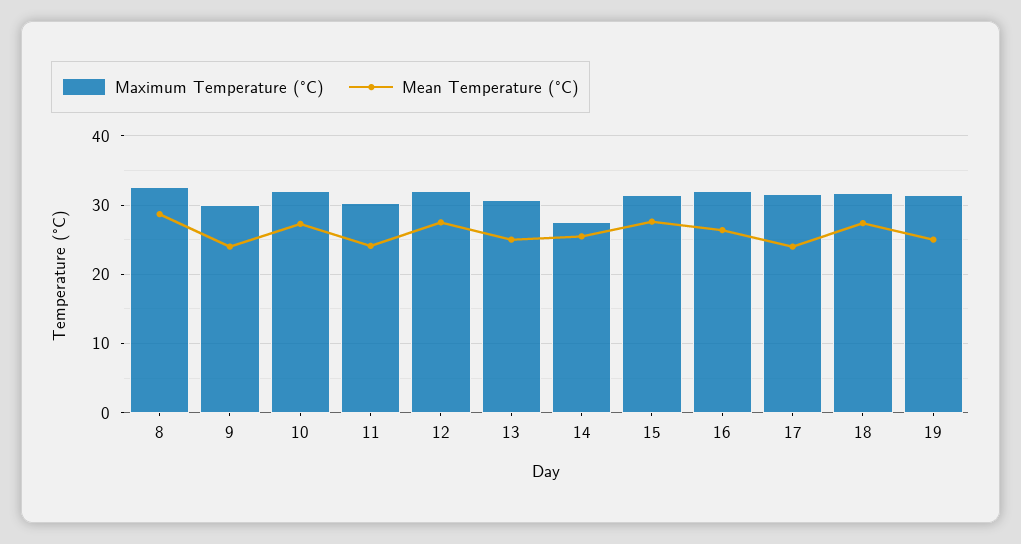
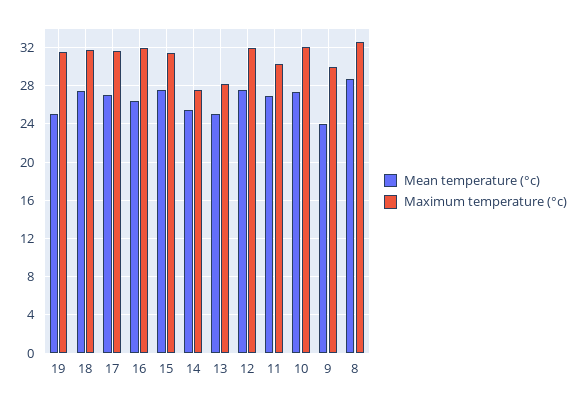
Mean Temperature (°C), 11: 24 -> 27
Maximum Temperature (°C), 13: 31 -> 28
Mean Temperature (°C), 17: 24 -> 27

